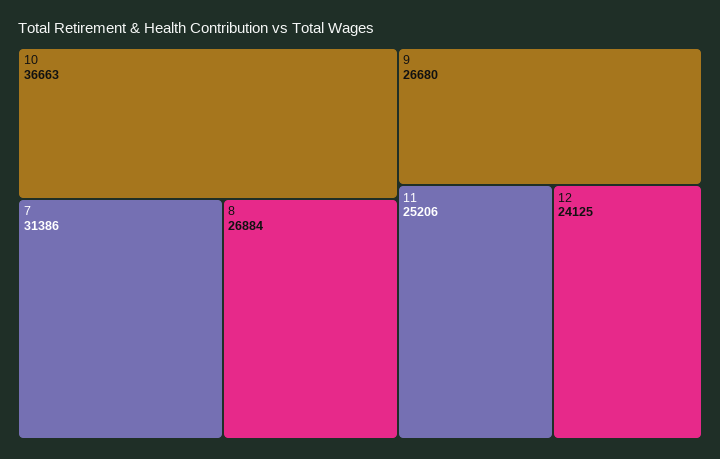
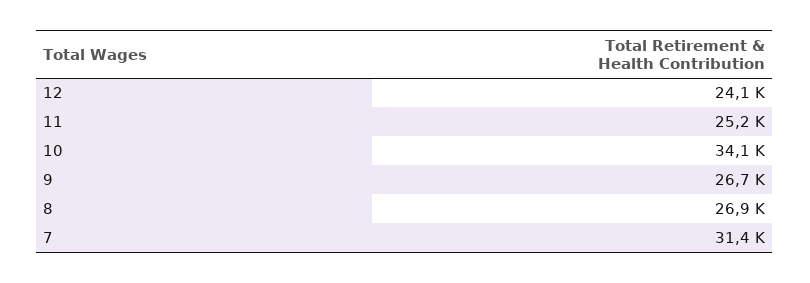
10: 36663 -> 34100

